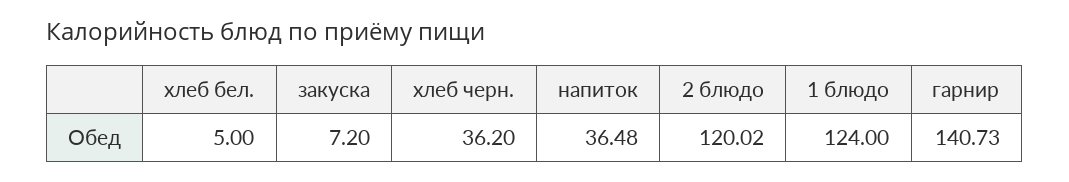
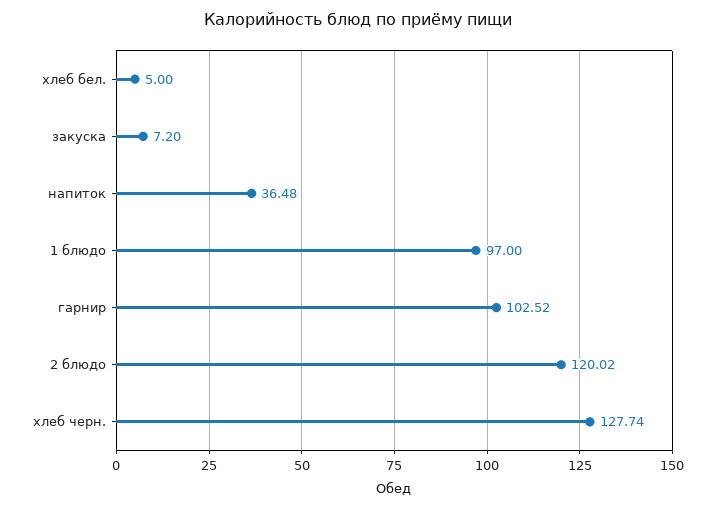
хлеб черн.: 36.2 -> 127.74
1 блюдо: 124 -> 97
гарнир: 140.73 -> 102.52

